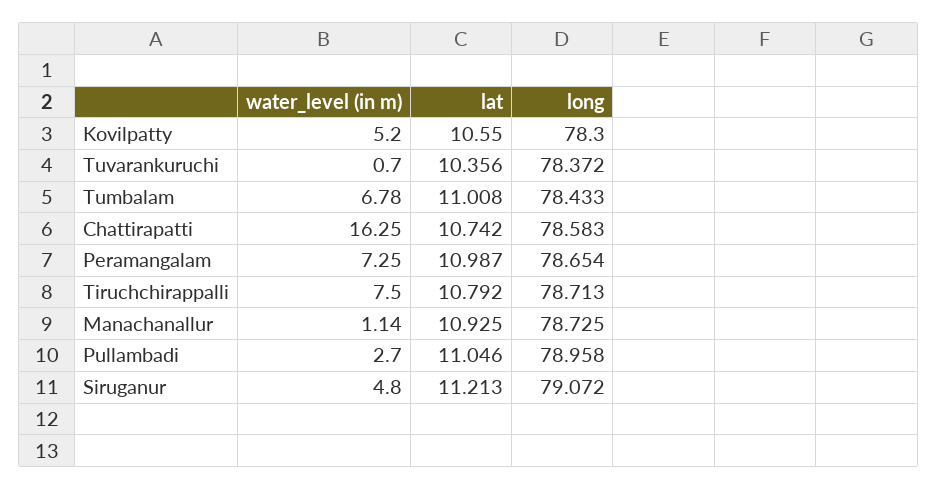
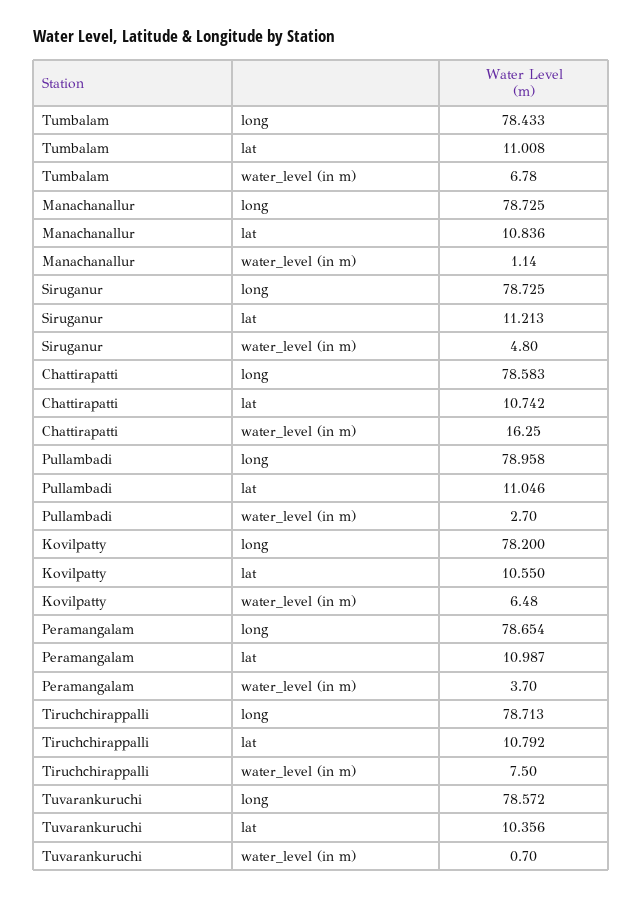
water_level (in m), Kovilpatty: 5.2 -> 6.48
long, Kovilpatty: 78.3 -> 78.2
long, Tuvarankuruchi: 78.372 -> 78.572
water_level (in m), Peramangalam: 7.25 -> 3.7
lat, Manachanallur: 10.925 -> 10.836
long, Siruganur: 79.072 -> 78.725

